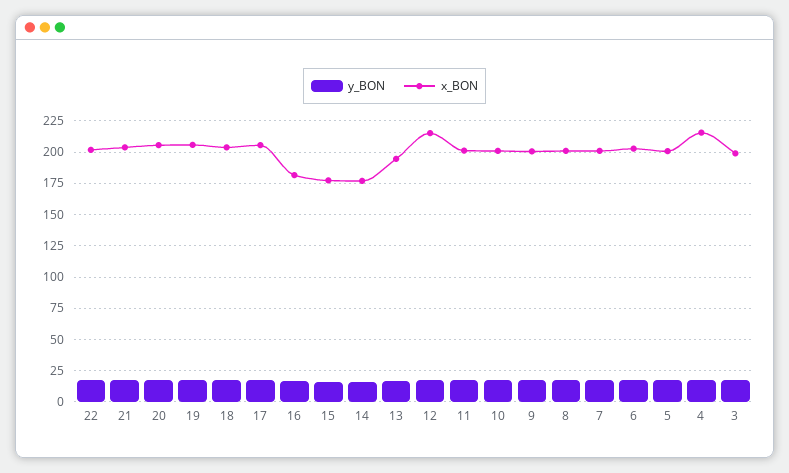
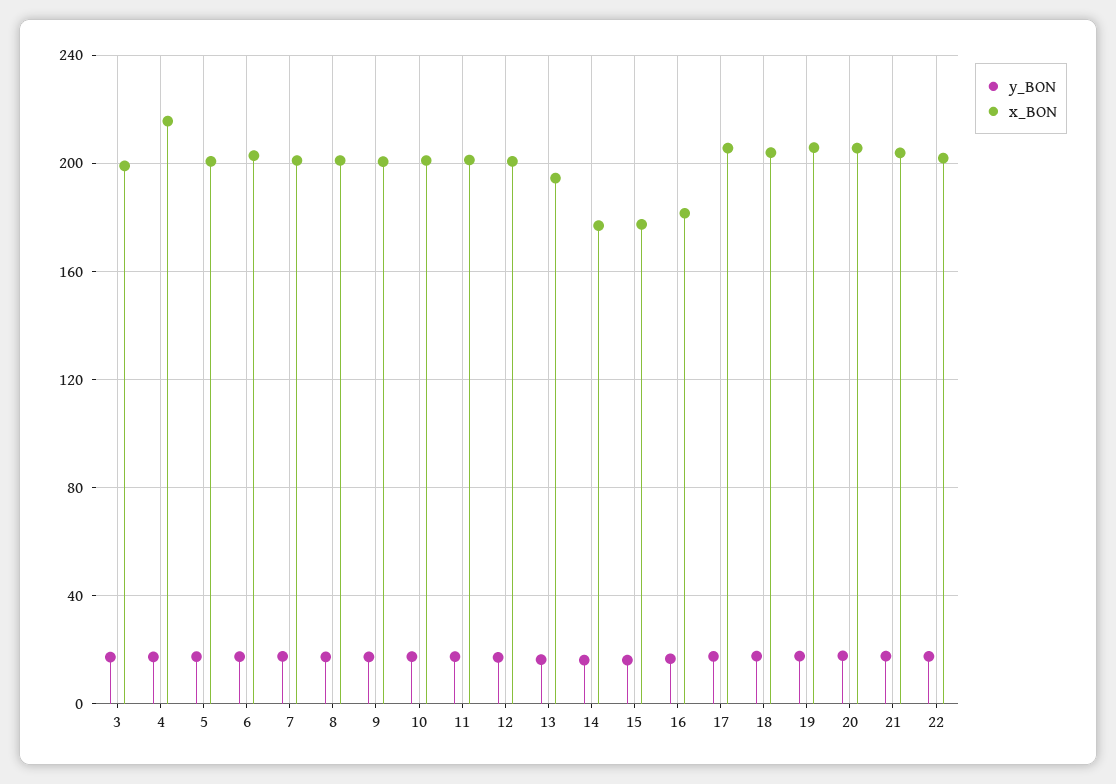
x_BON, 12: 215 -> 200

